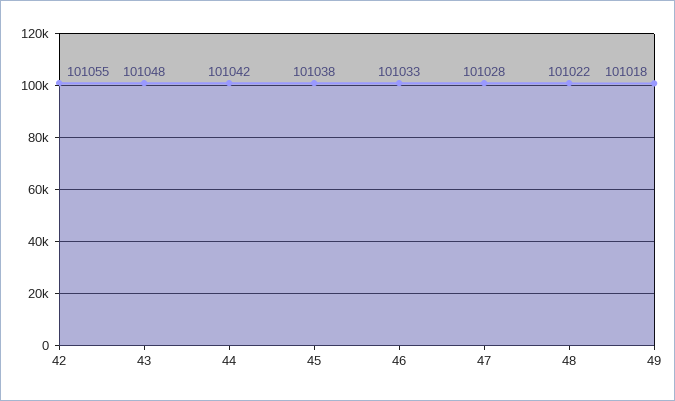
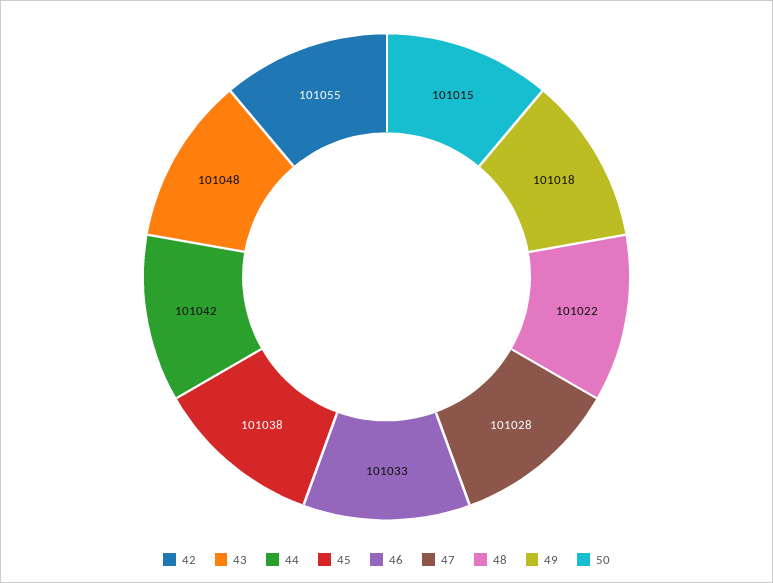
50: none -> 101015

